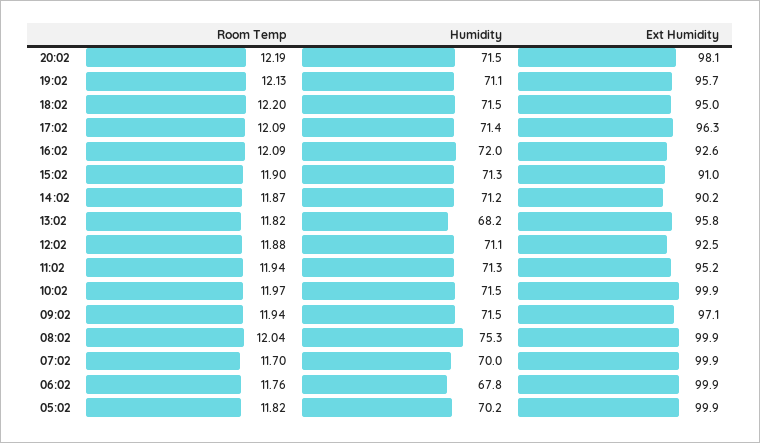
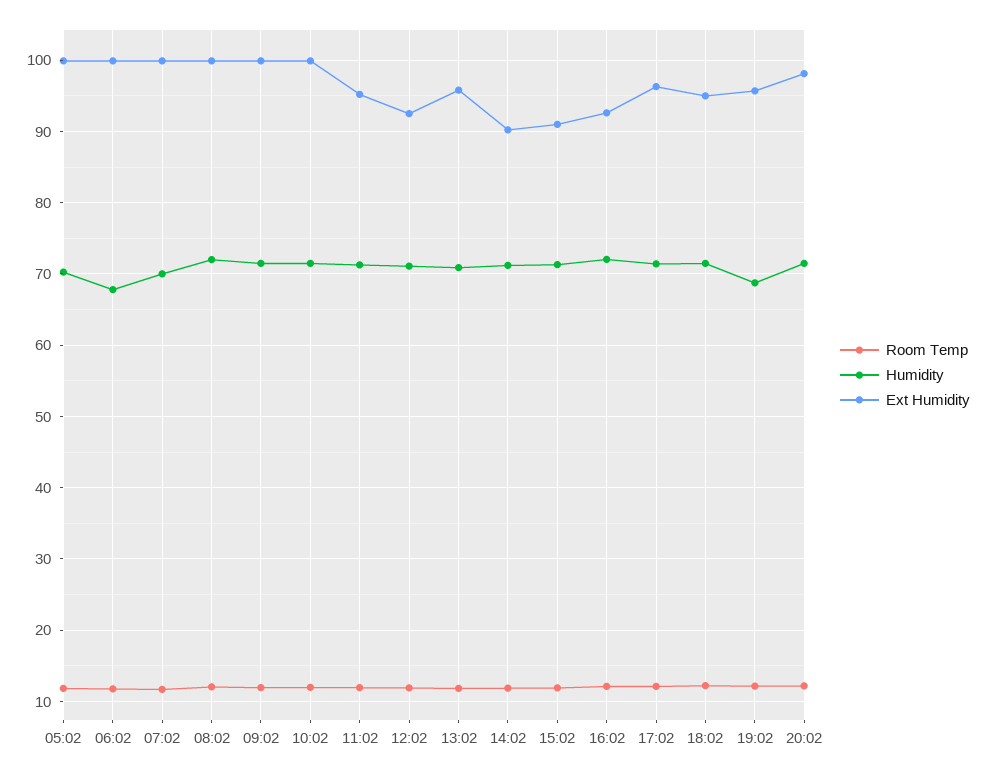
Humidity, 19:02: 71.1 -> 69
Humidity, 13:02: 68.2 -> 71
Ext Humidity, 09:02: 97.1 -> 100
Humidity, 08:02: 75.3 -> 72

